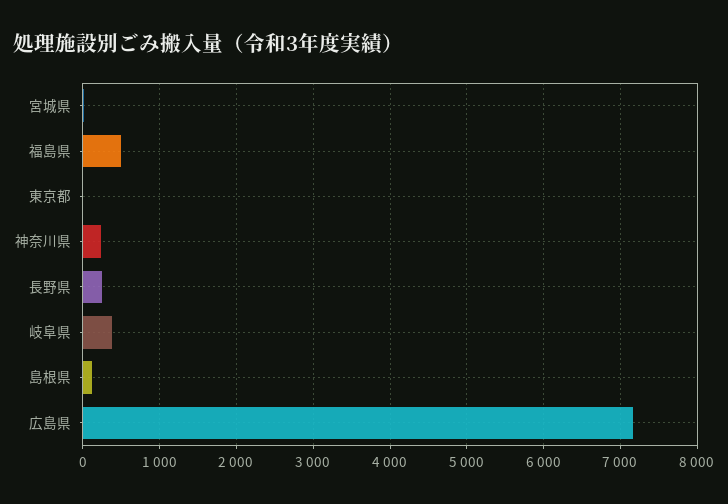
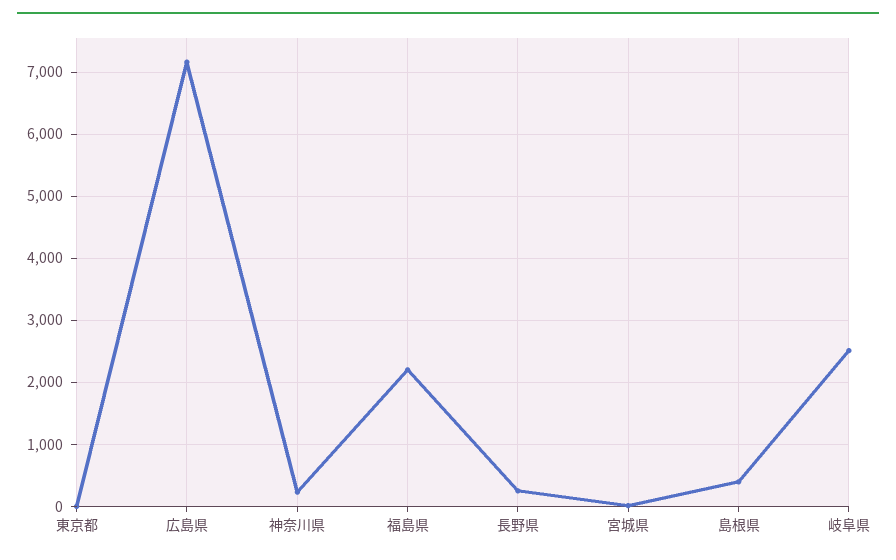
福島県: 500 -> 2200
岐阜県: 400 -> 2500
島根県: 100 -> 400

